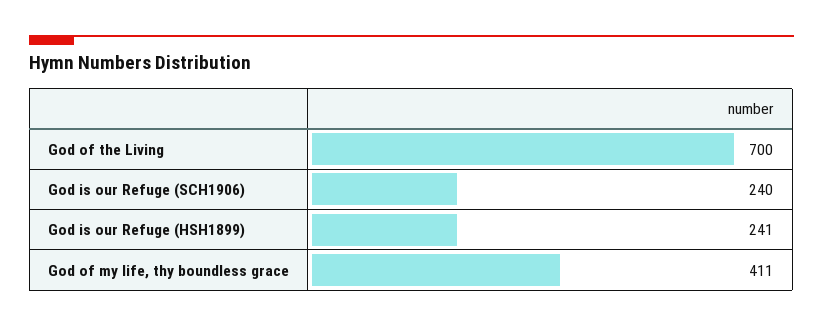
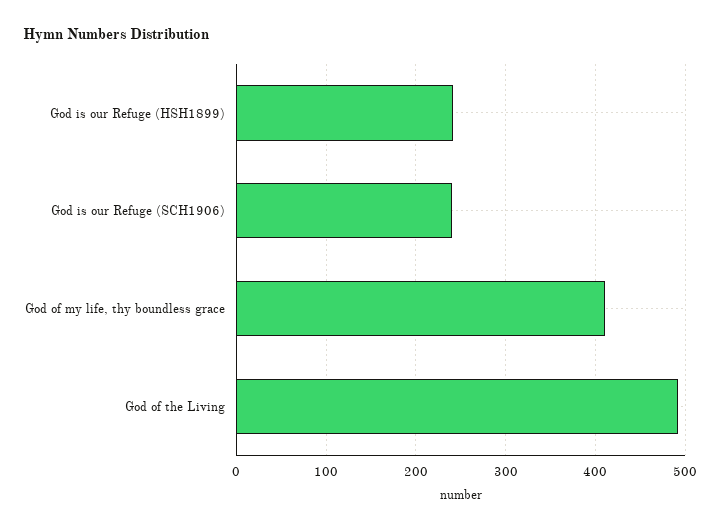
God of the Living: 700 -> 490

